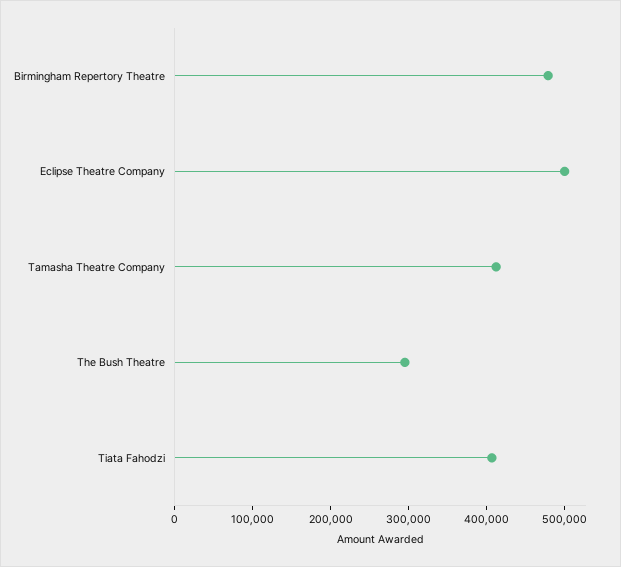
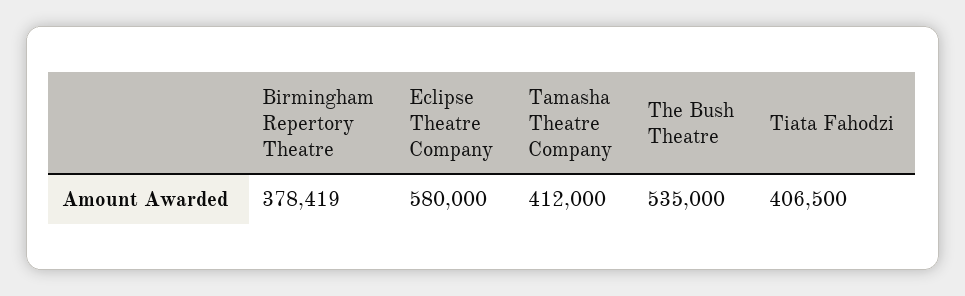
Birmingham Repertory Theatre: 480000 -> 378419
Eclipse Theatre Company: 500000 -> 580000
The Bush Theatre: 300000 -> 535000

